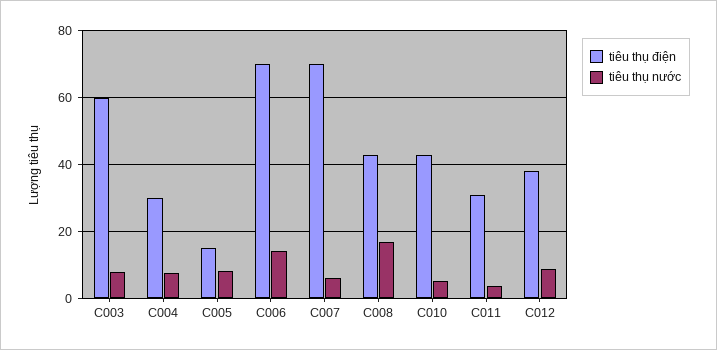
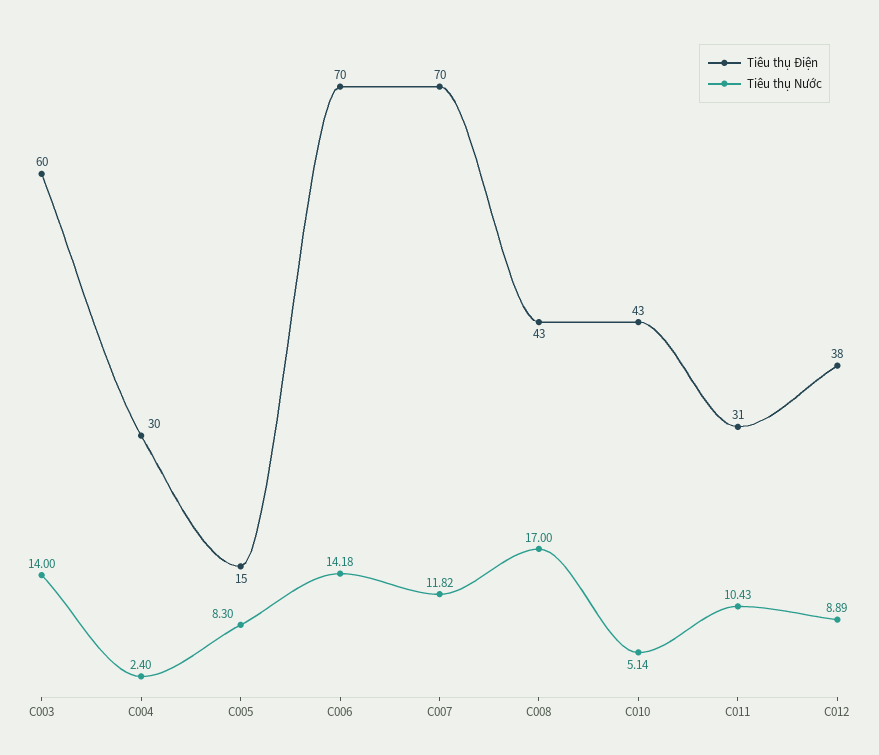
tiêu thụ nước, C003: 8 -> 14
tiêu thụ nước, C004: 8 -> 2.4
tiêu thụ nước, C007: 6 -> 11.82
tiêu thụ nước, C011: 4 -> 10.43

